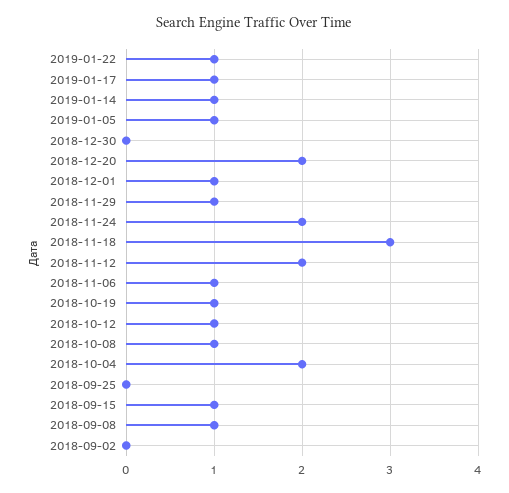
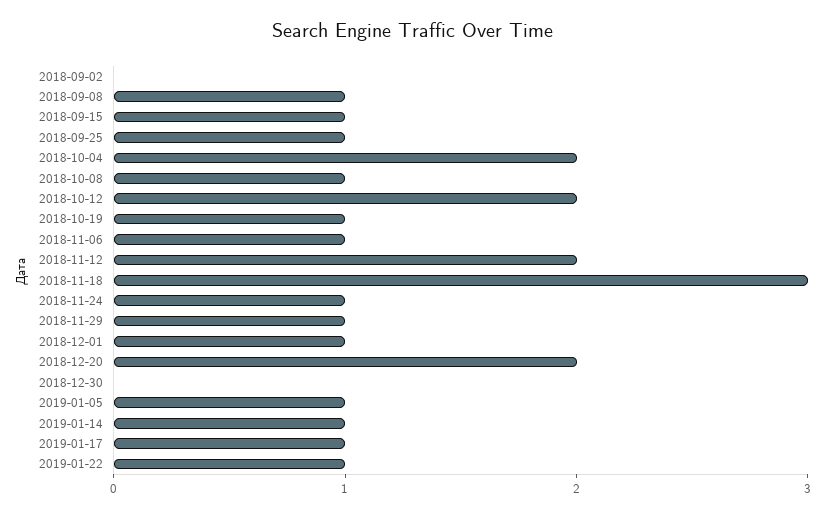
2018-11-24: 2 -> 1
2018-10-12: 1 -> 2
2018-09-25: 0 -> 1

